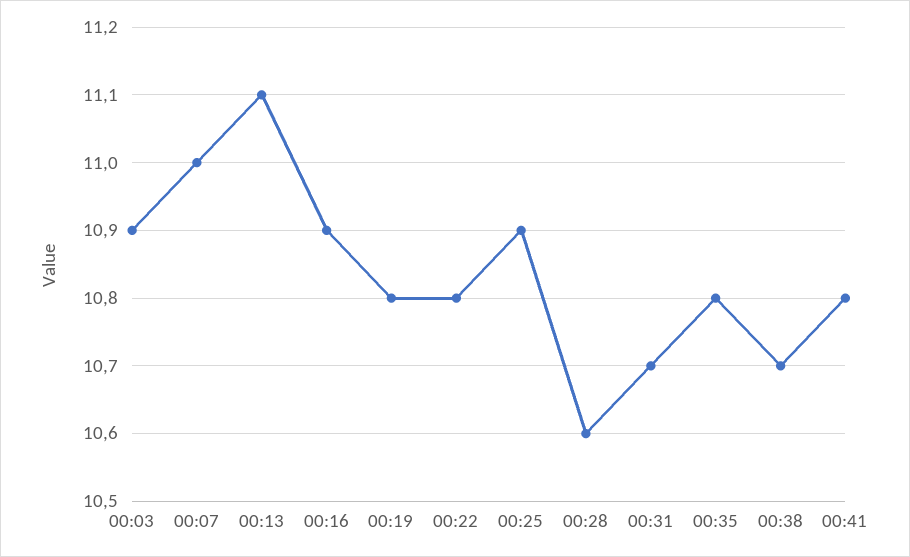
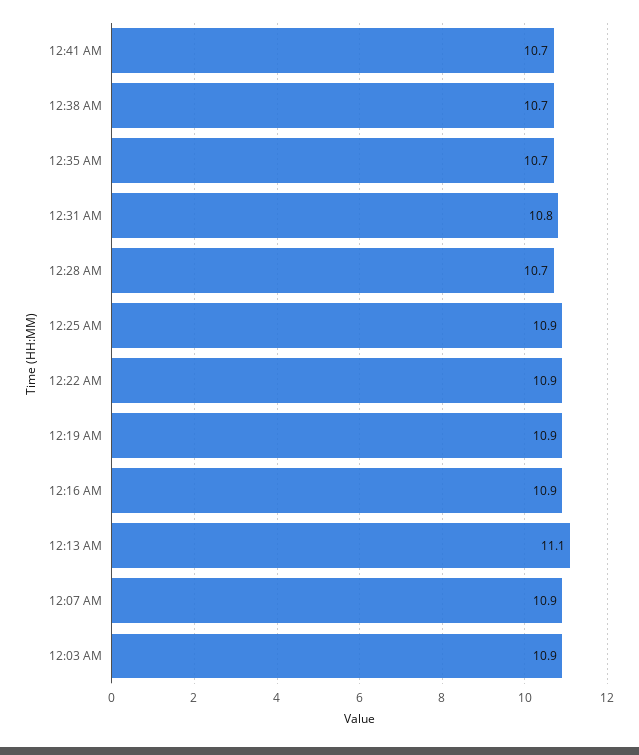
00:07: 11 -> 10.9
00:19: 10.8 -> 10.9
00:22: 10.8 -> 10.9
00:28: 10.6 -> 10.7
00:31: 10.7 -> 10.8
00:35: 10.8 -> 10.7
00:41: 10.8 -> 10.7

